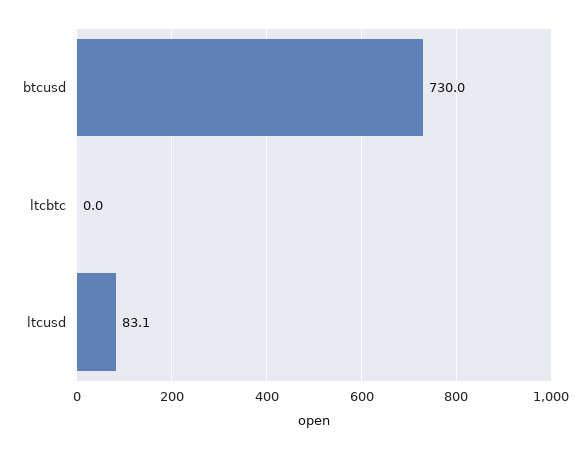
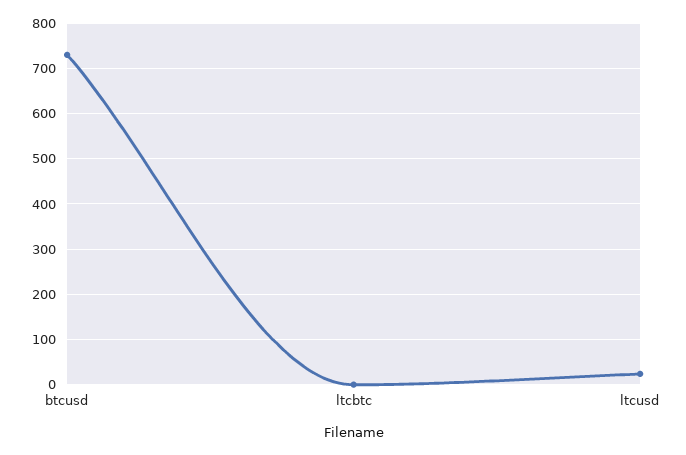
ltcusd: 83.1 -> 20

